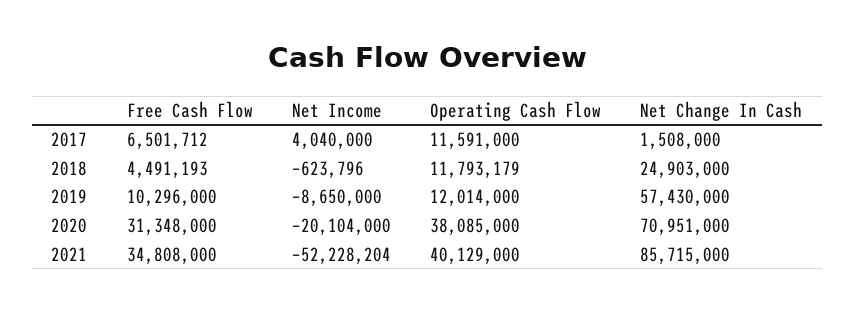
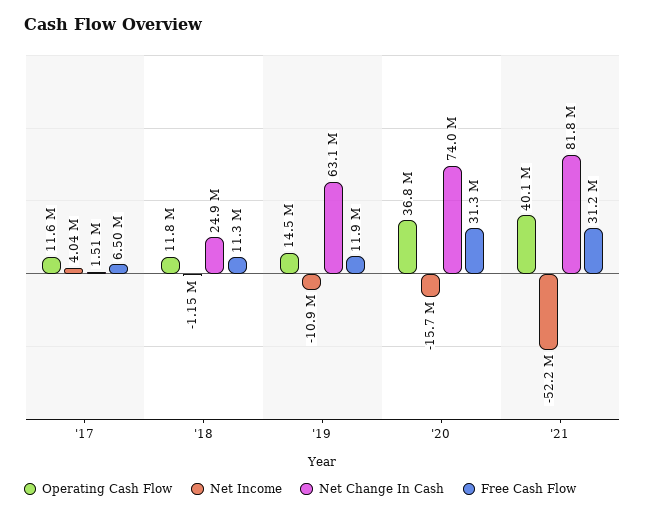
Free Cash Flow, 2018: 4491193 -> 11300000
Net Income, 2018: -623796 -> -1150000
Free Cash Flow, 2019: 10296000 -> 11900000
Net Income, 2019: -8650000 -> -10900000
Operating Cash Flow, 2019: 12014000 -> 14500000
Net Change In Cash, 2019: 57430000 -> 63100000
Net Income, 2020: -20104000 -> -15700000
Operating Cash Flow, 2020: 38085000 -> 36800000
Net Change In Cash, 2020: 70951000 -> 74000000
Free Cash Flow, 2021: 34808000 -> 31200000
Net Change In Cash, 2021: 85715000 -> 81800000

